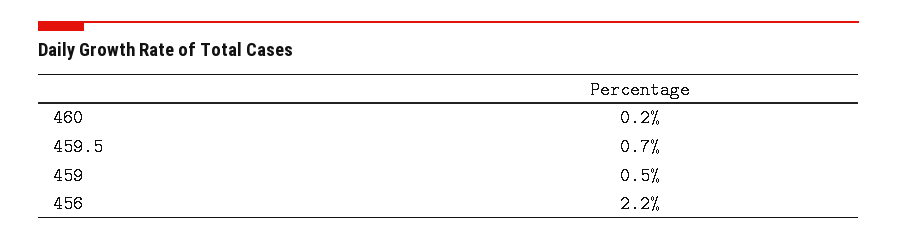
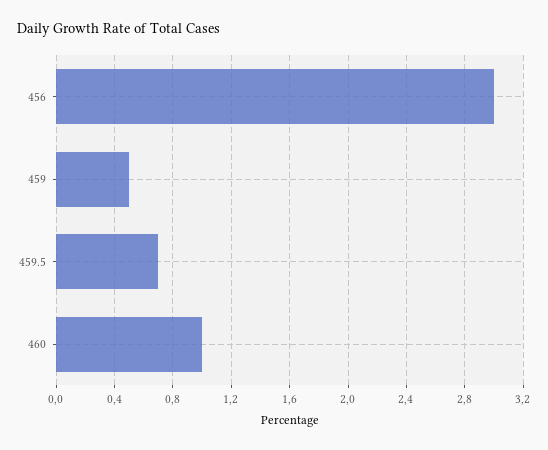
460: 0.2 -> 1
456: 2.2 -> 3

